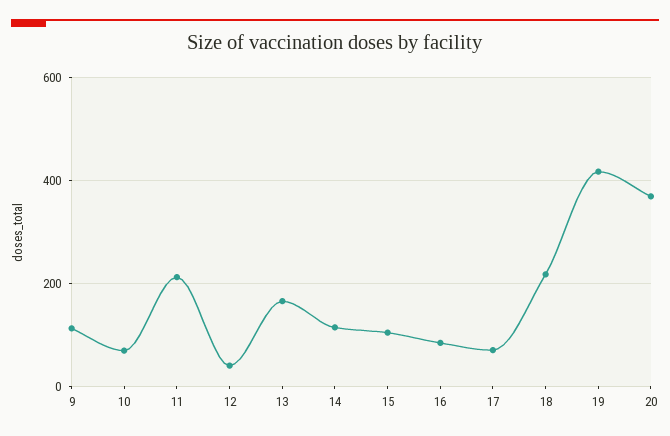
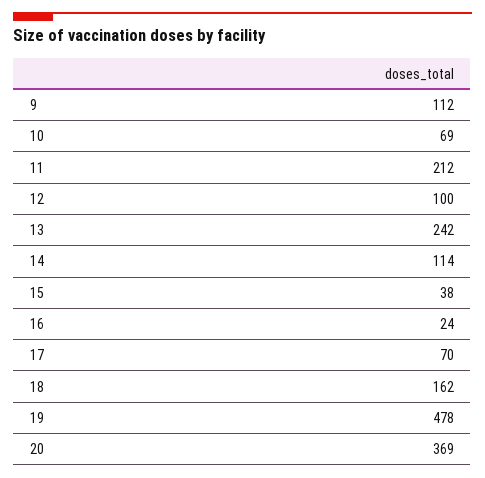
12: 40 -> 100
13: 160 -> 242
15: 100 -> 38
16: 80 -> 24
18: 220 -> 162
19: 420 -> 478

